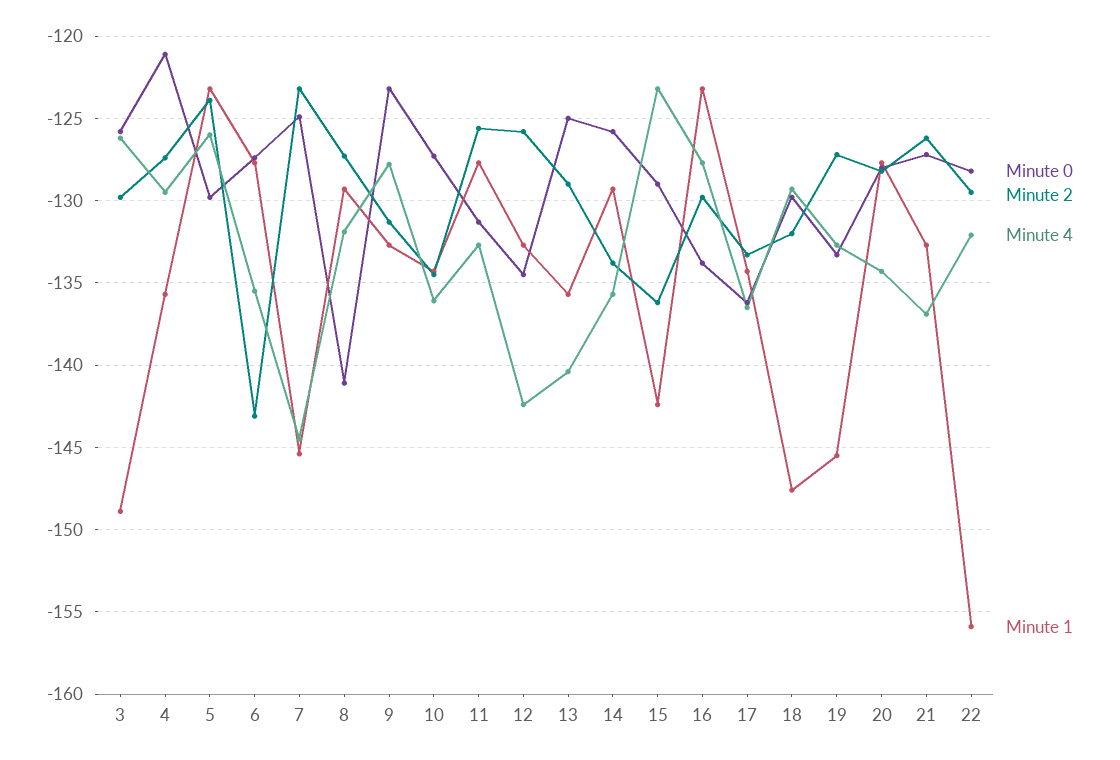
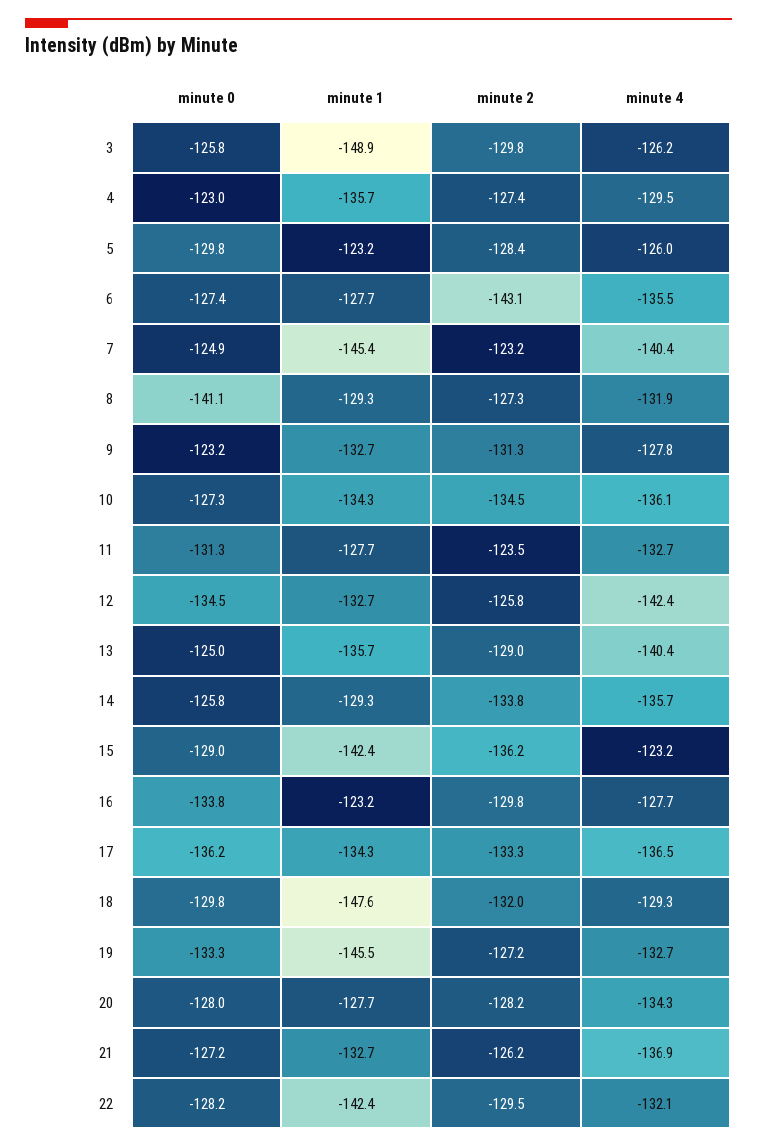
Minute 0, 4: -121 -> -123
Minute 2, 5: -124 -> -128.4
Minute 4, 7: -144.5 -> -140.4
Minute 2, 11: -125.5 -> -123.5
Minute 1, 22: -156 -> -142.4

